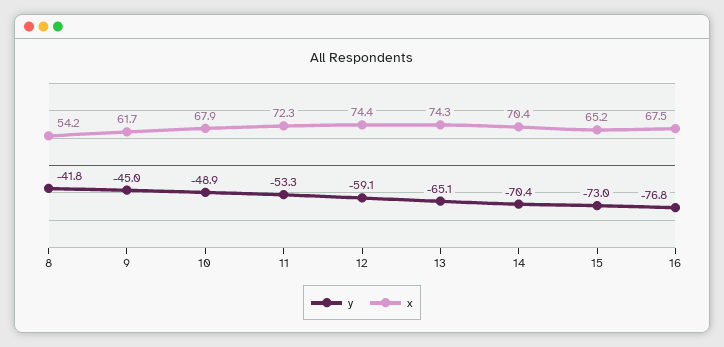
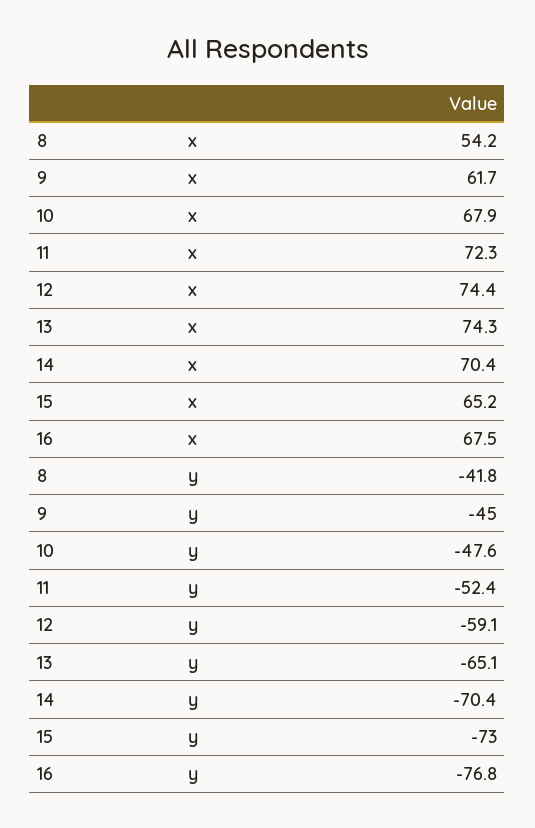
y, 10: -48.9 -> -47.6
y, 11: -53.3 -> -52.4

